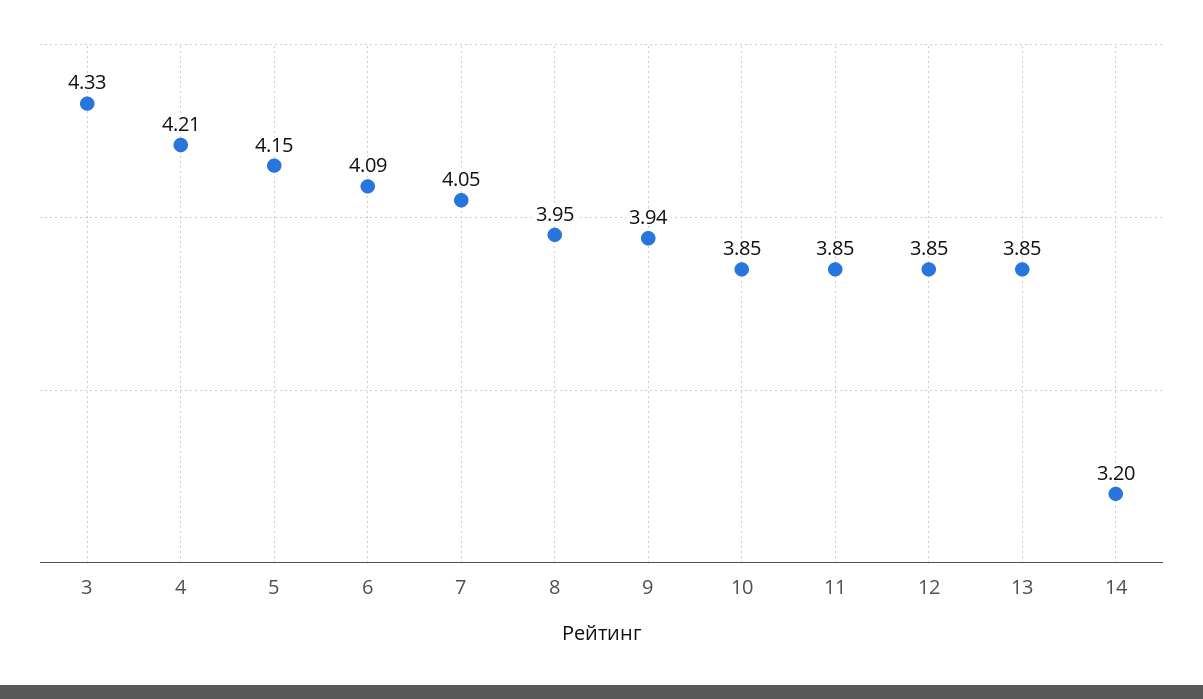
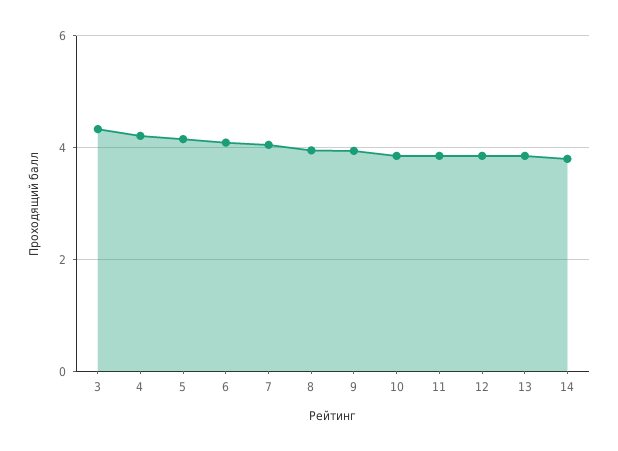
14: 3.2 -> 3.8

